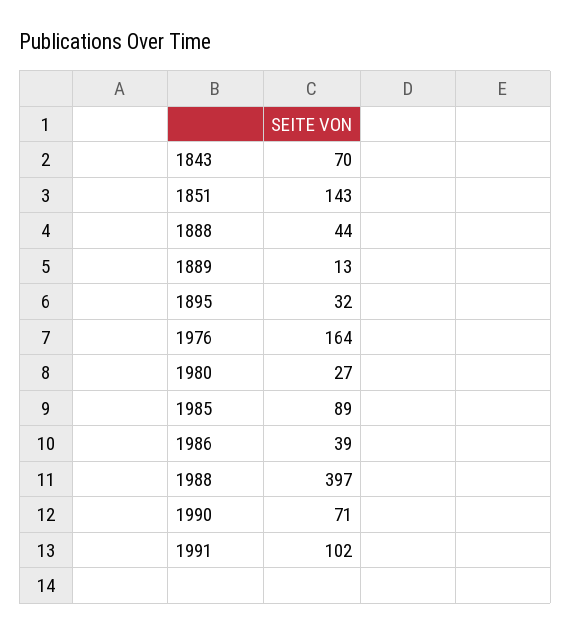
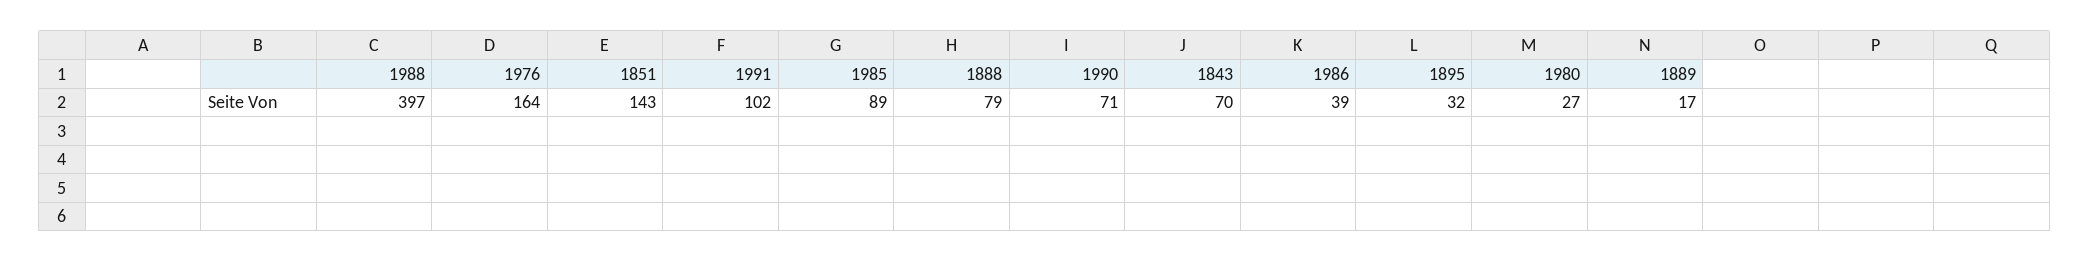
1888: 44 -> 79
1889: 13 -> 17

